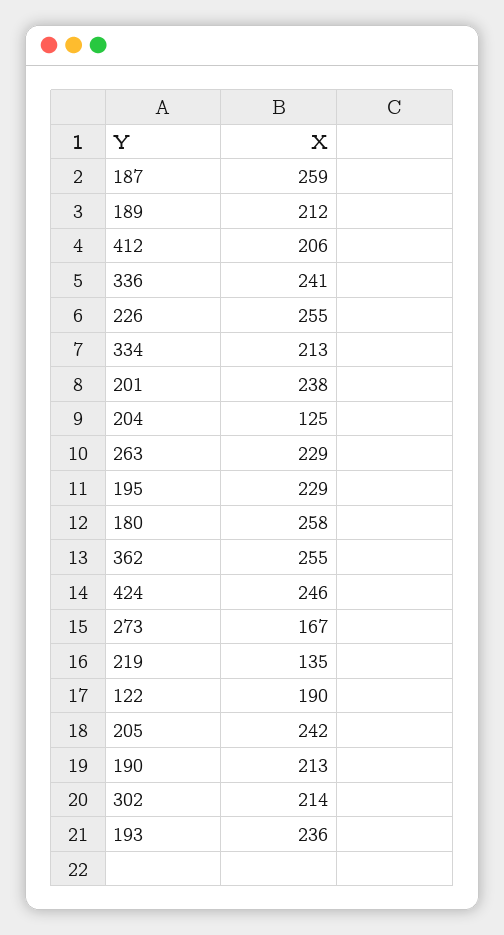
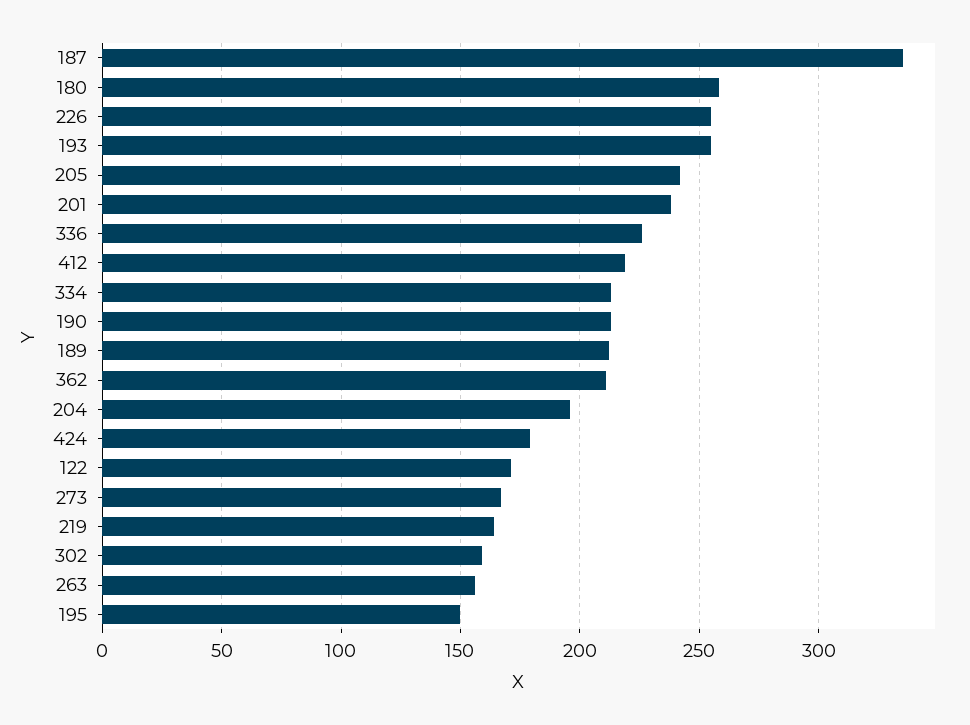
187: 259 -> 335
412: 206 -> 220
336: 241 -> 225
204: 125 -> 195
263: 229 -> 155
195: 229 -> 150
362: 255 -> 210
424: 246 -> 180
219: 135 -> 165
122: 190 -> 170
302: 214 -> 160
193: 236 -> 255

